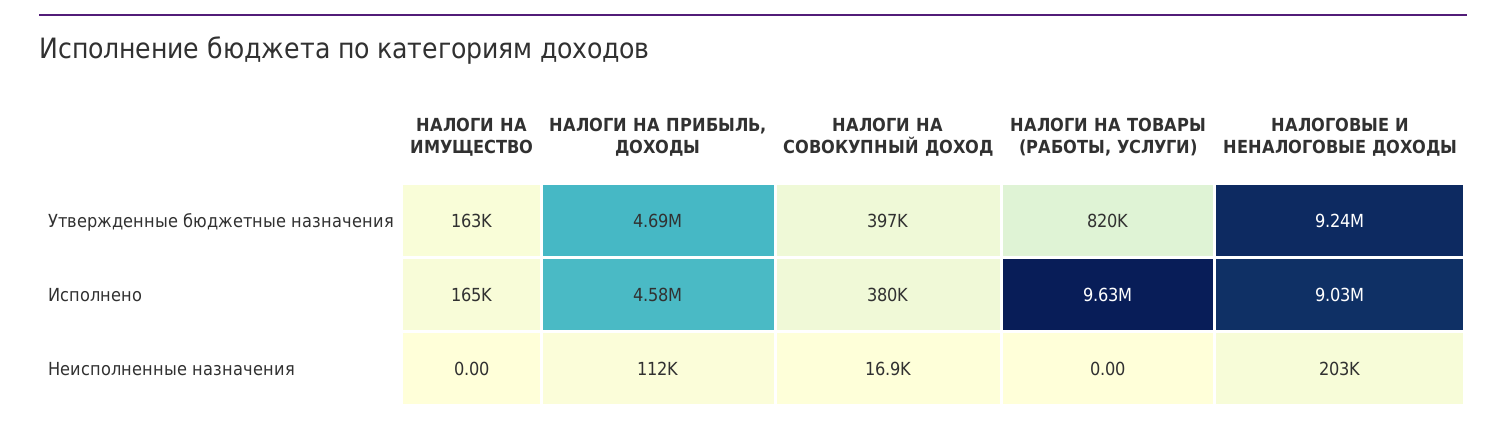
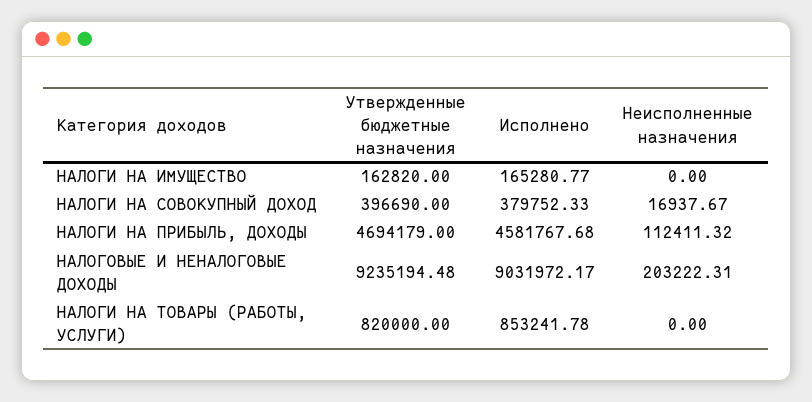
НАЛОГИ НА ТОВАРЫ (РАБОТЫ, УСЛУГИ), Исполнено: 9630000 -> 853241.78

